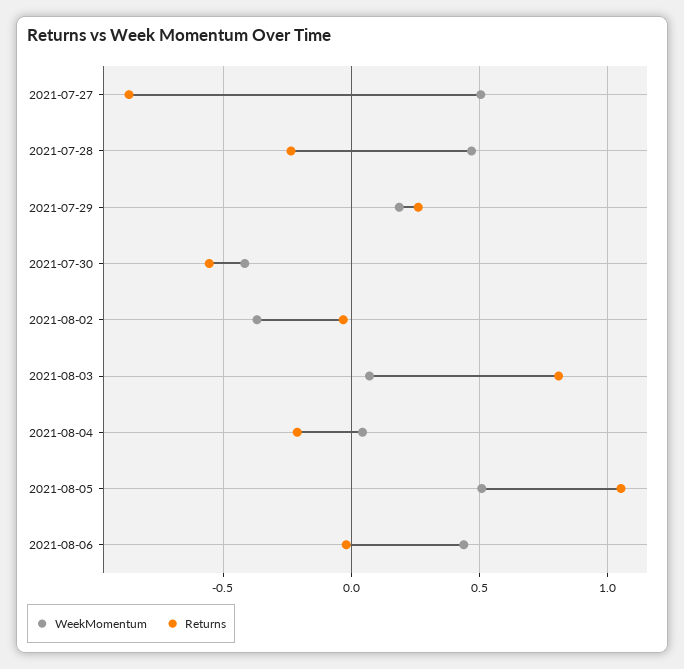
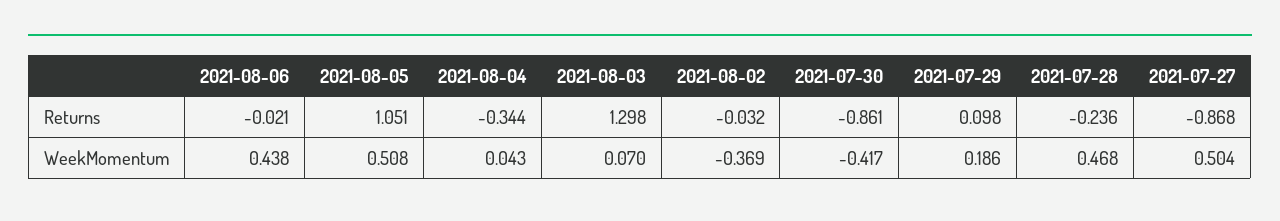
Returns, 2021-07-29: 0.25 -> 0.098
Returns, 2021-07-30: -0.55 -> -0.861
Returns, 2021-08-03: 0.8 -> 1.298
Returns, 2021-08-04: -0.2 -> -0.344

